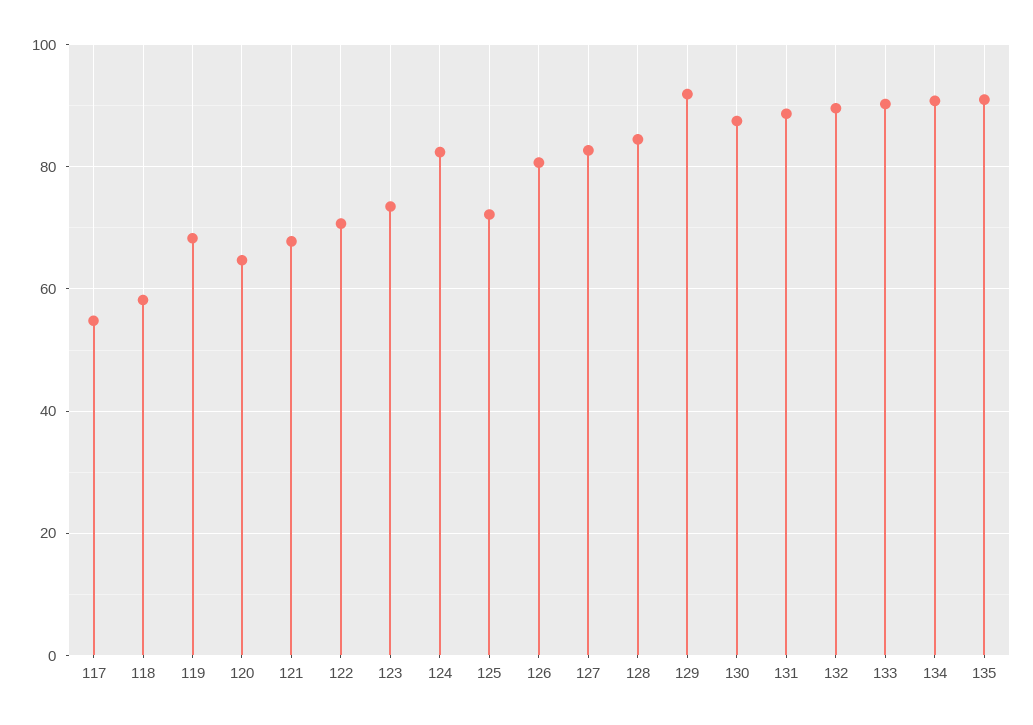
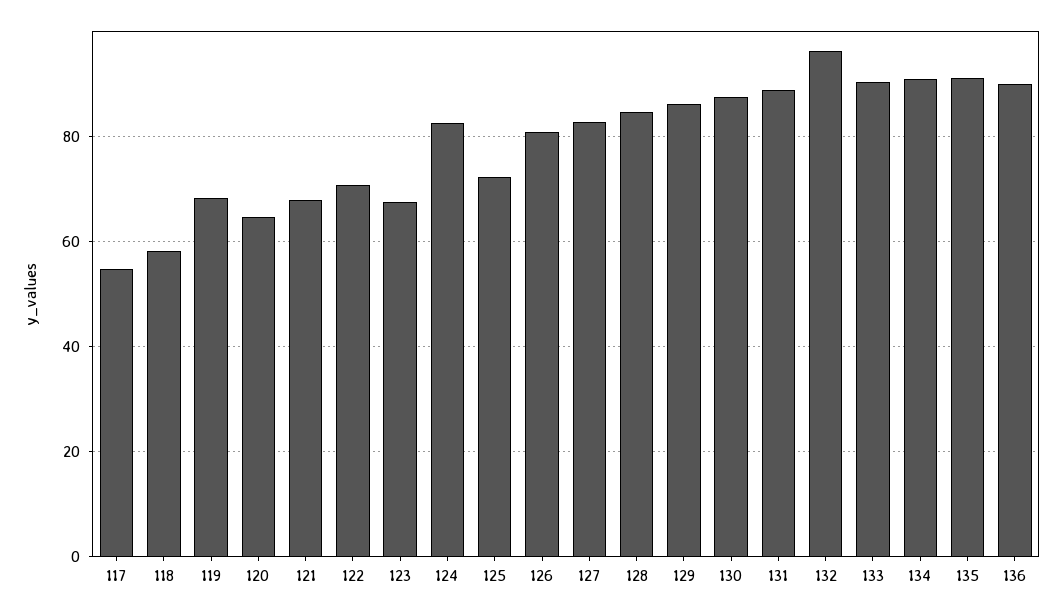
123: 74 -> 68
129: 92 -> 86
132: 90 -> 96
136: none -> 90

